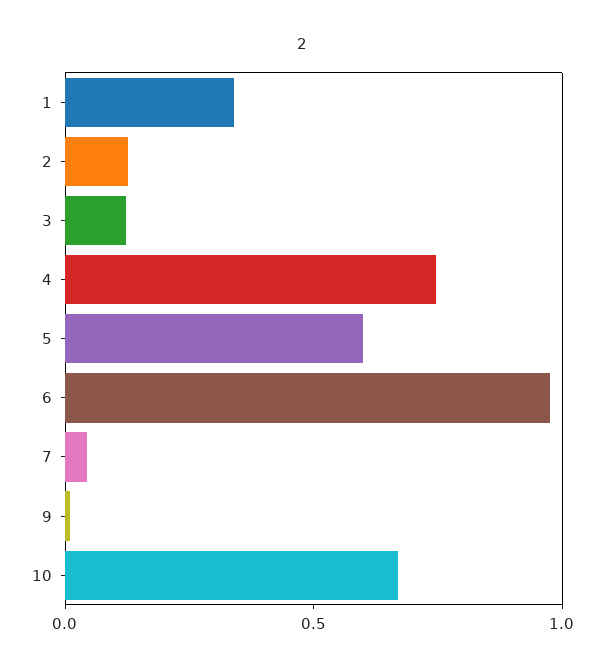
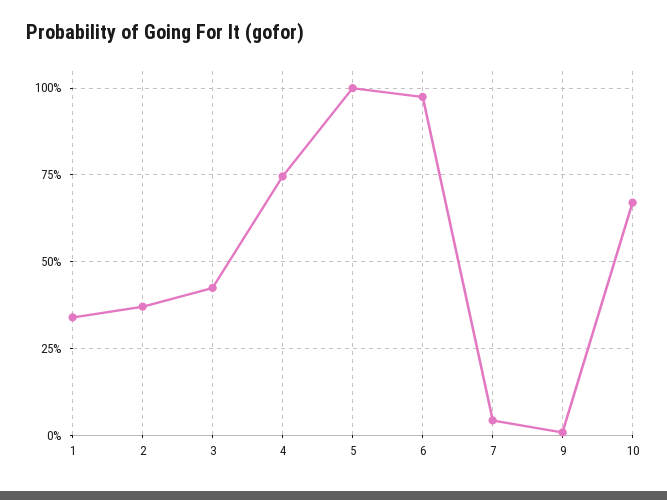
2: 0.1 -> 0.375
3: 0.1 -> 0.425
5: 0.6 -> 1

